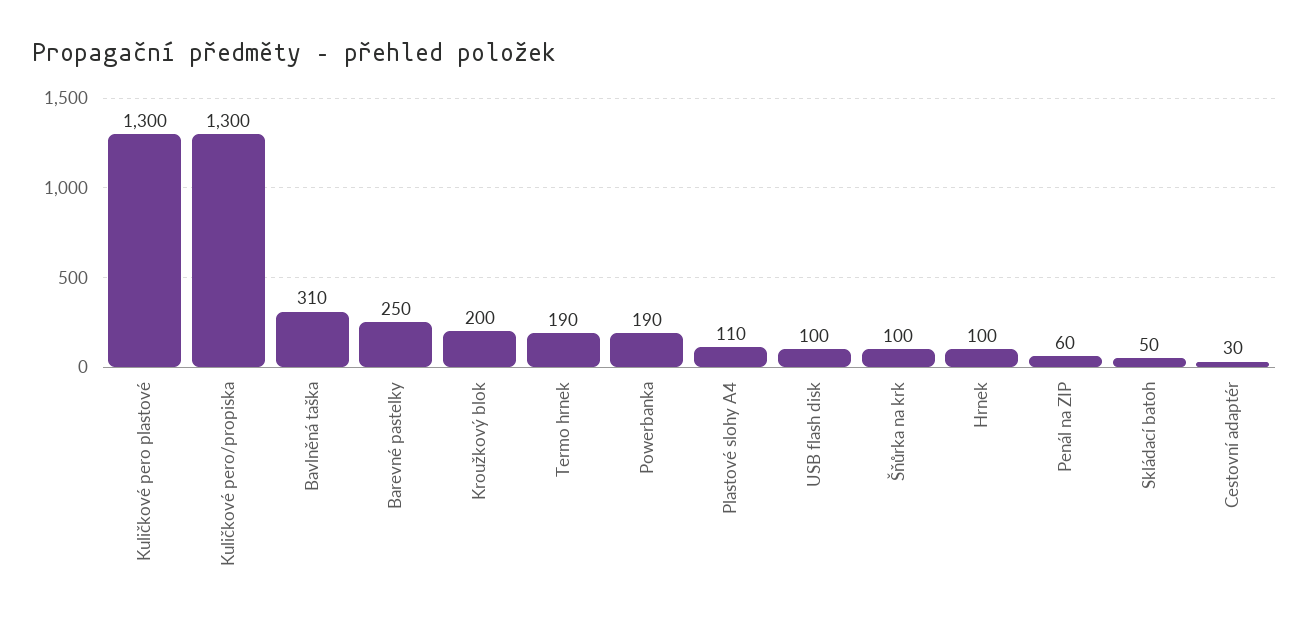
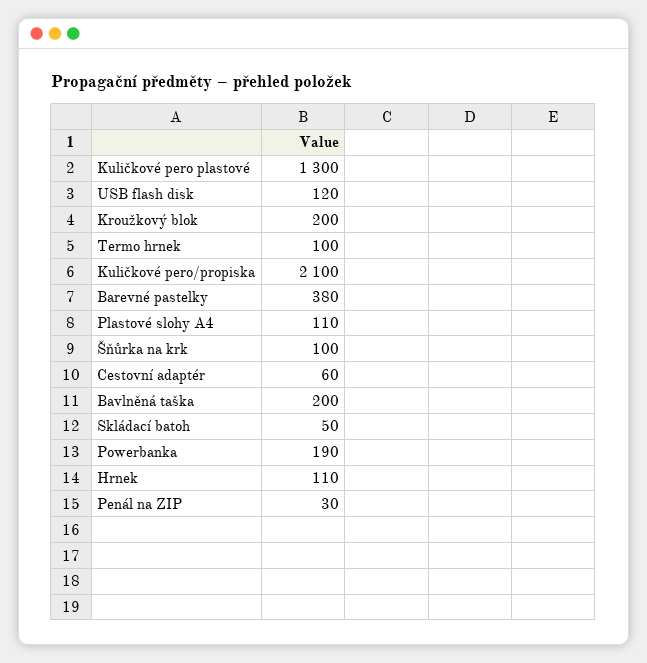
Kuličkové pero/propiska: 1300 -> 2100
Bavlněná taška: 310 -> 200
Barevné pastelky: 250 -> 380
Termo hrnek: 190 -> 100
USB flash disk: 100 -> 120
Hrnek: 100 -> 110
Penál na ZIP: 60 -> 30
Cestovní adaptér: 30 -> 60

